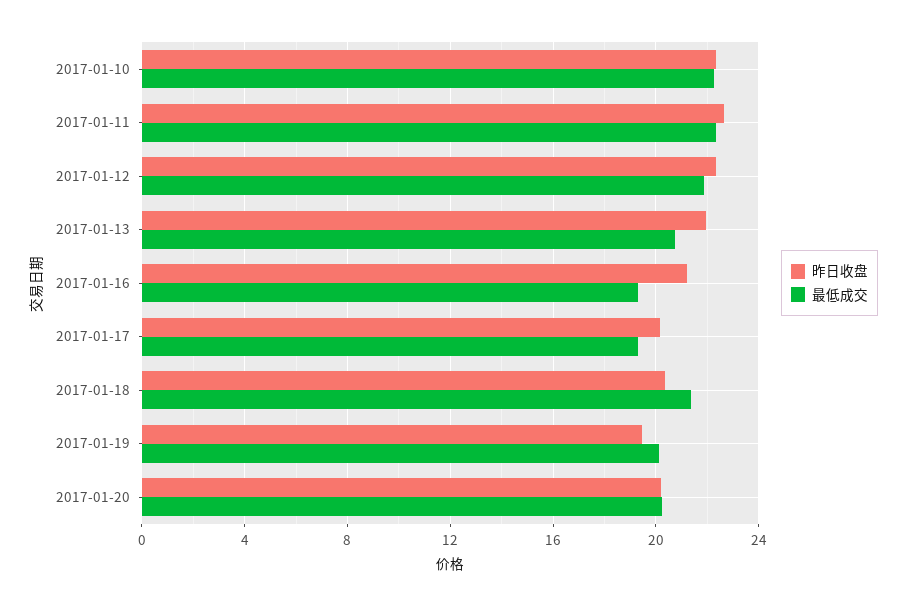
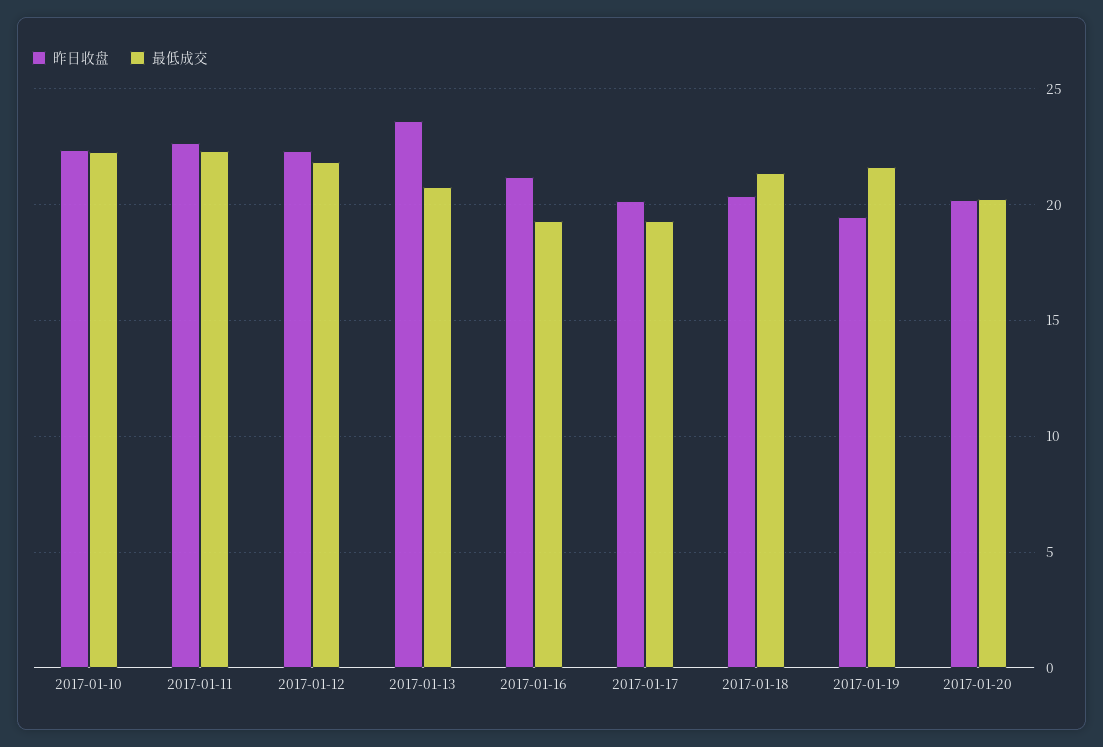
昨日收盘, 2017-01-13: 22 -> 23.5
最低成交, 2017-01-19: 20 -> 21.5

